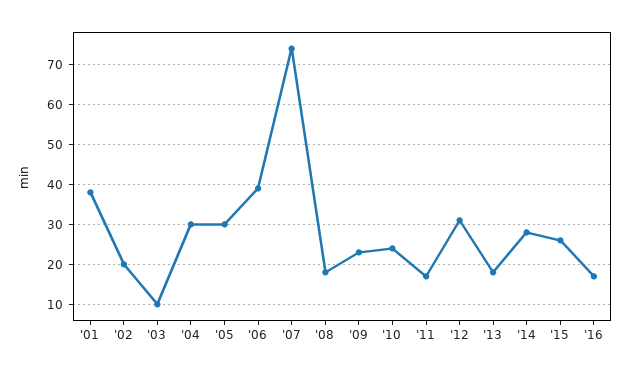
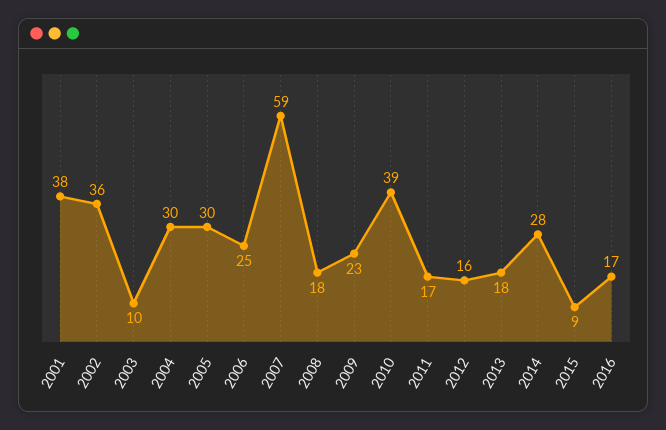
'02: 20 -> 36
'06: 40 -> 25
'07: 75 -> 59
'10: 25 -> 39
'12: 30 -> 16
'15: 25 -> 9

